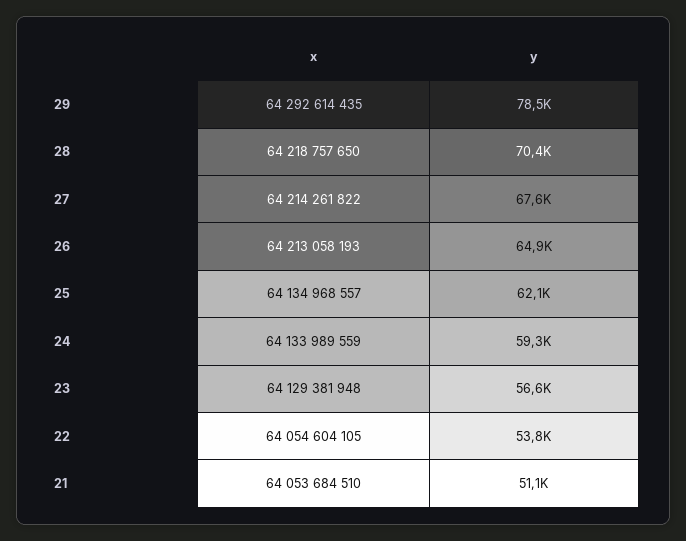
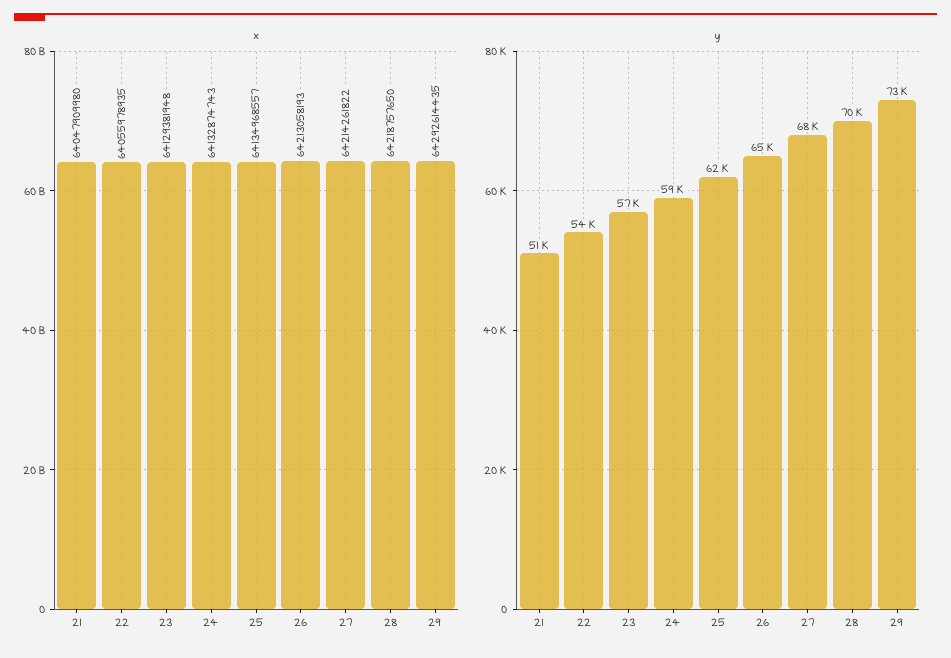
y, 29: 78500 -> 73000
x, 24: 64133989559 -> 64132874743
x, 22: 64054604105 -> 64055978935
x, 21: 64053684510 -> 64047909980

